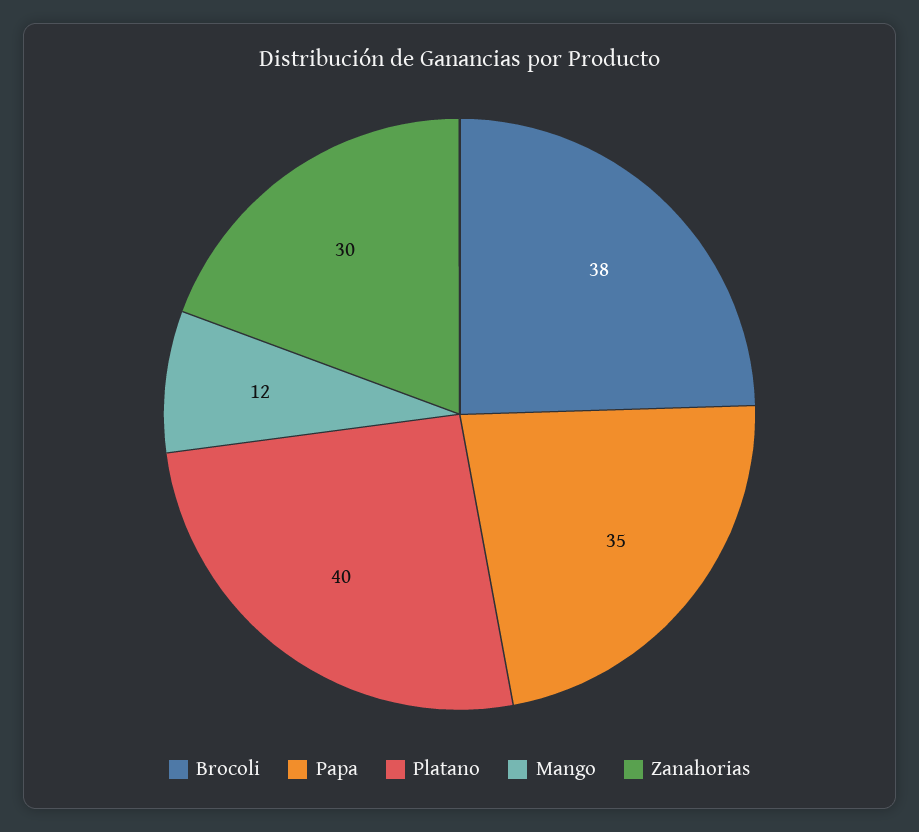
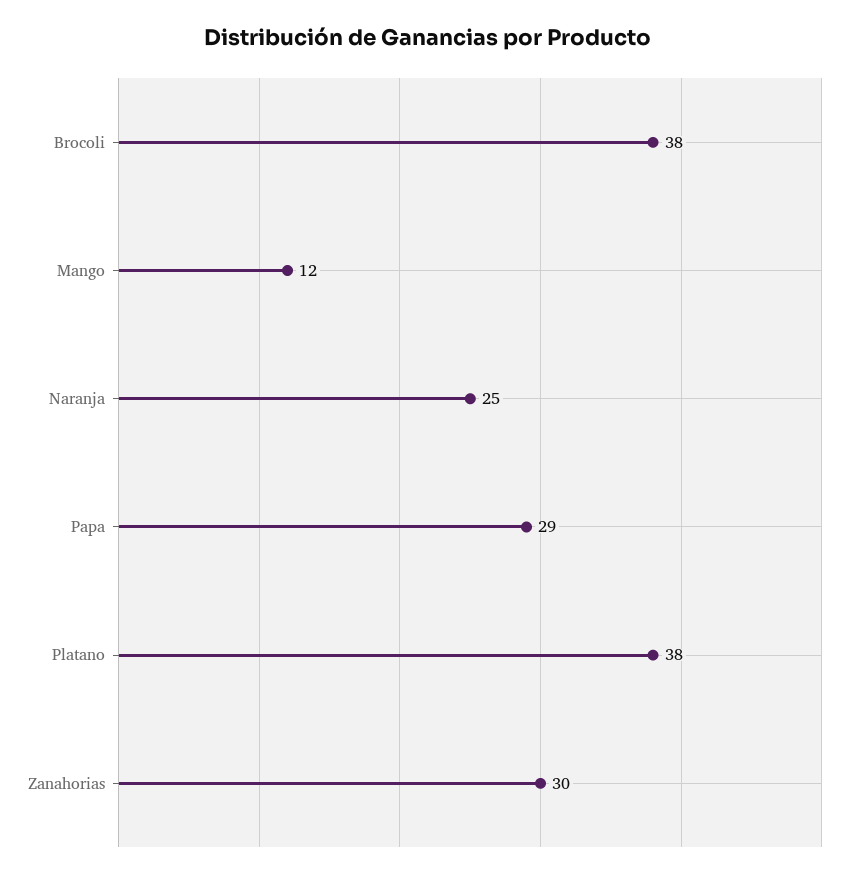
Papa: 35 -> 29
Platano: 40 -> 38
Naranja: none -> 25

